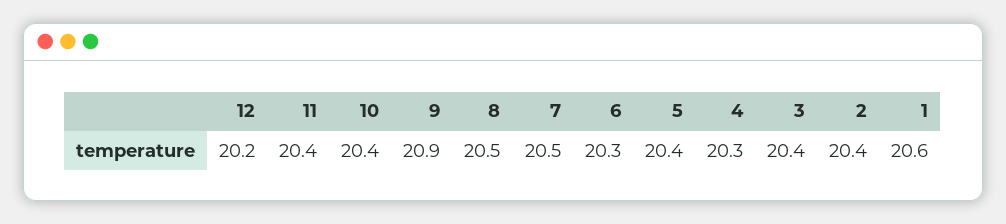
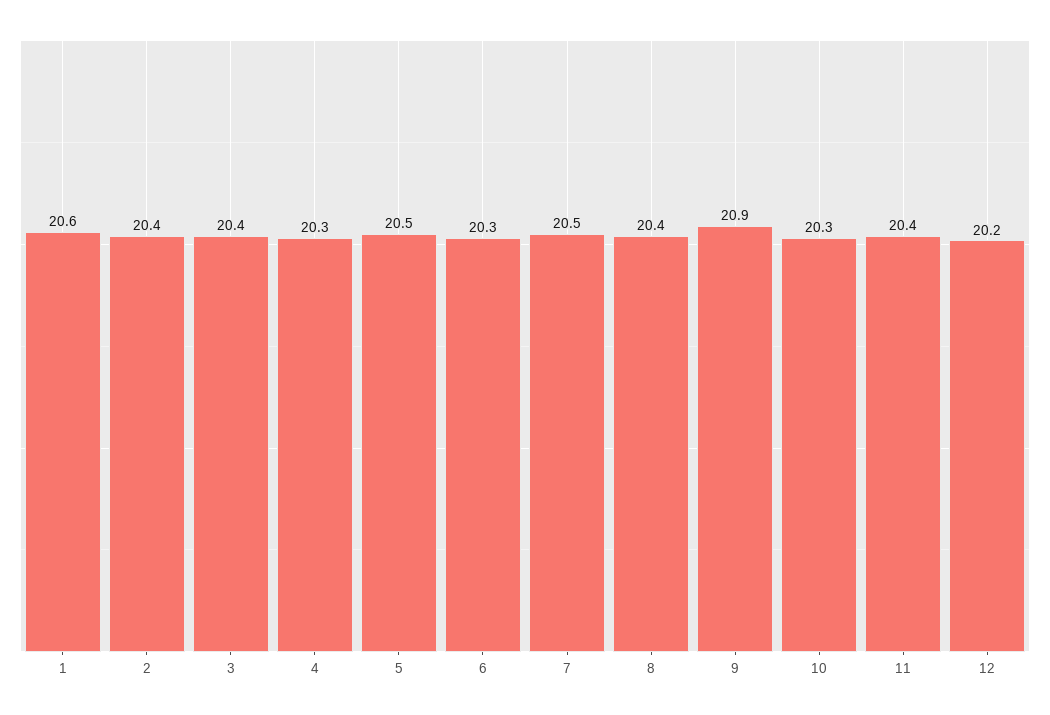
10: 20.4 -> 20.3
8: 20.5 -> 20.4
5: 20.4 -> 20.5

